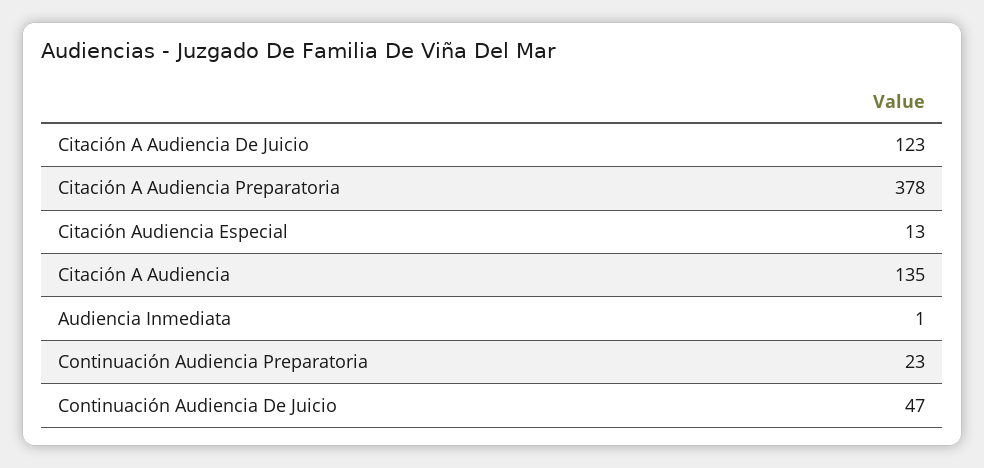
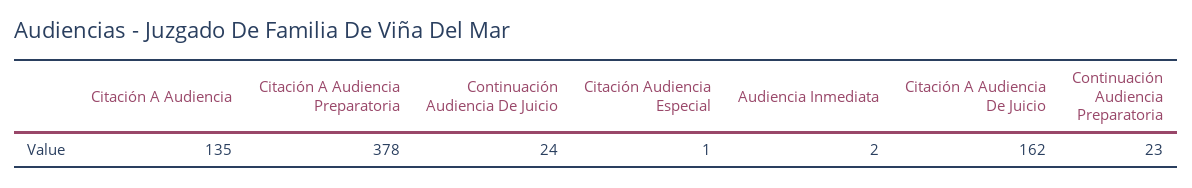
Citación A Audiencia De Juicio: 123 -> 162
Citación Audiencia Especial: 13 -> 1
Audiencia Inmediata: 1 -> 2
Continuación Audiencia De Juicio: 47 -> 24

